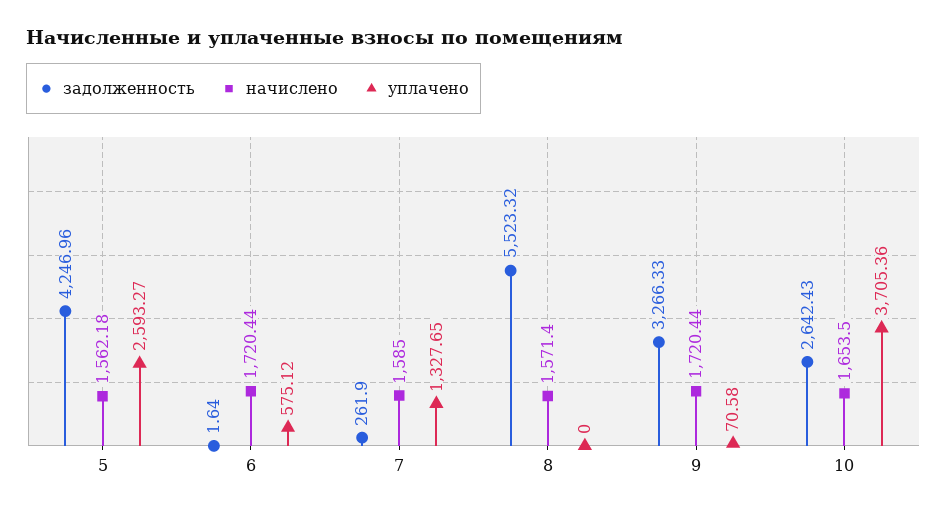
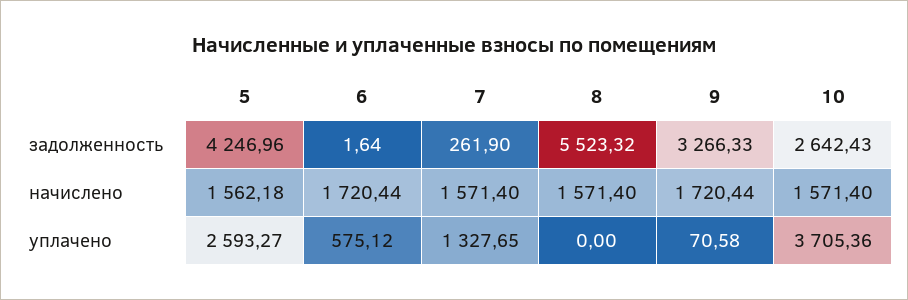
начислено, 7: 1585 -> 1571.4
начислено, 10: 1653.5 -> 1571.4

